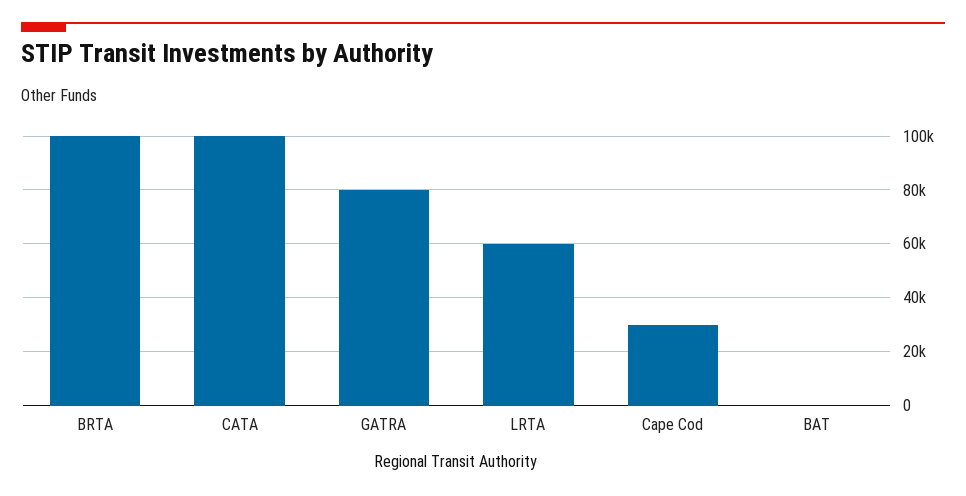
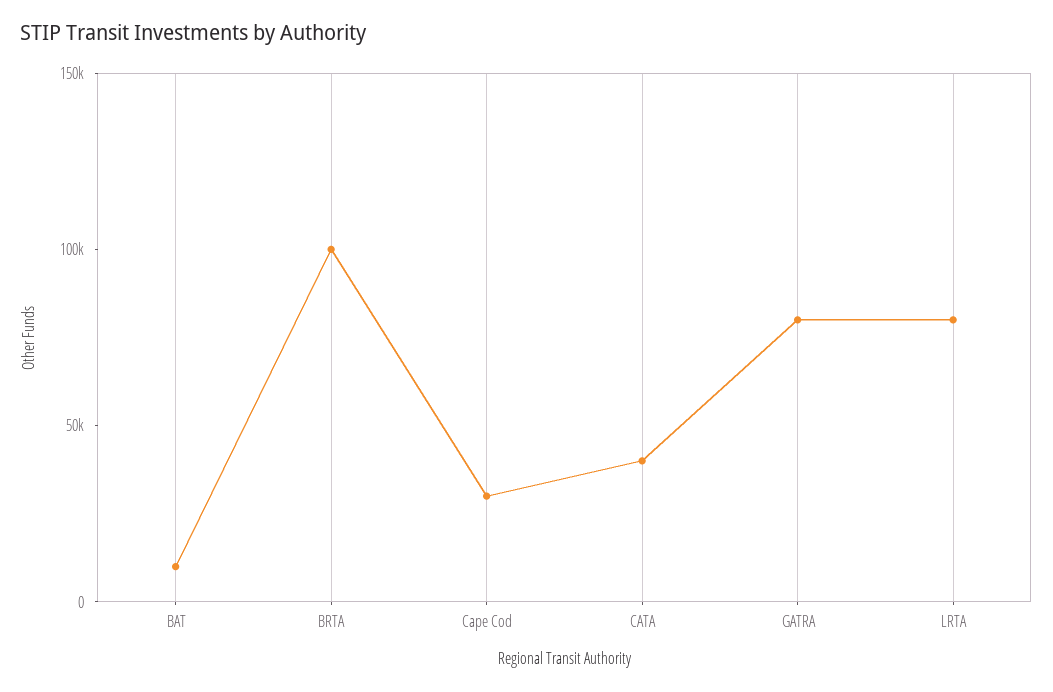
CATA: 100000 -> 40000
LRTA: 60000 -> 80000
BAT: 0 -> 10000

